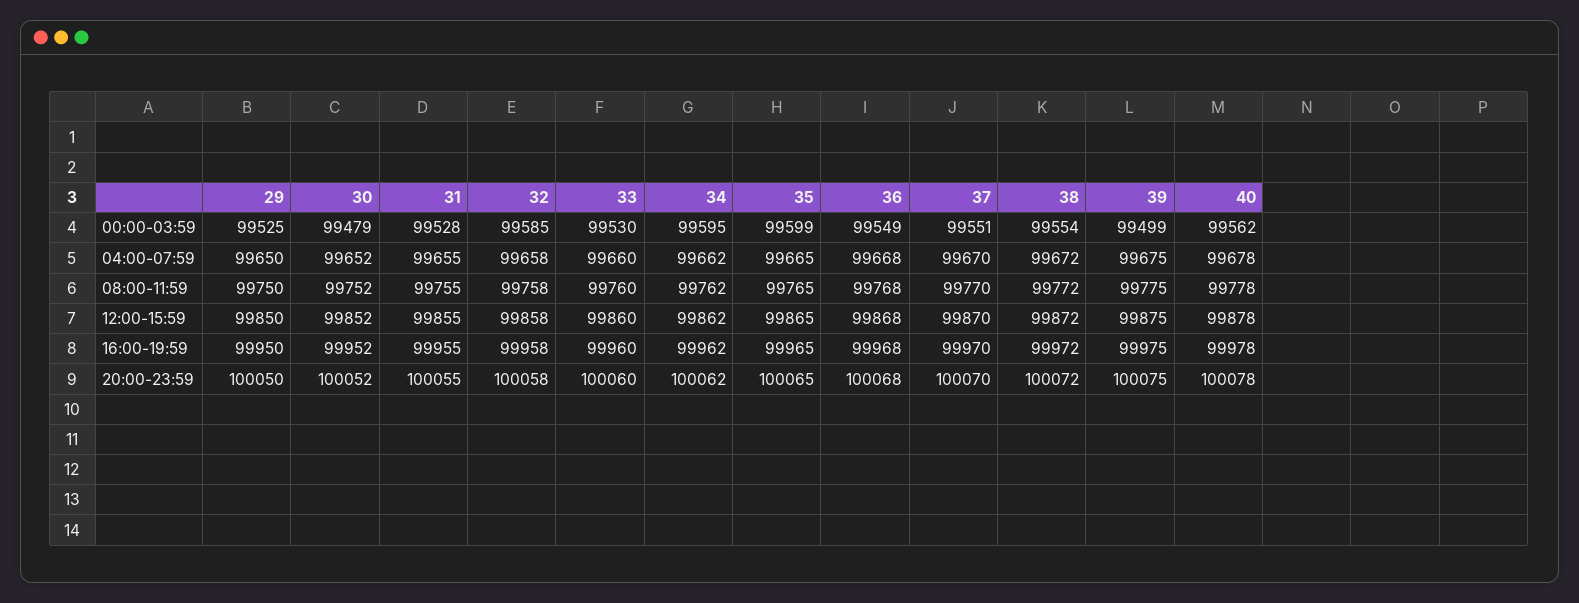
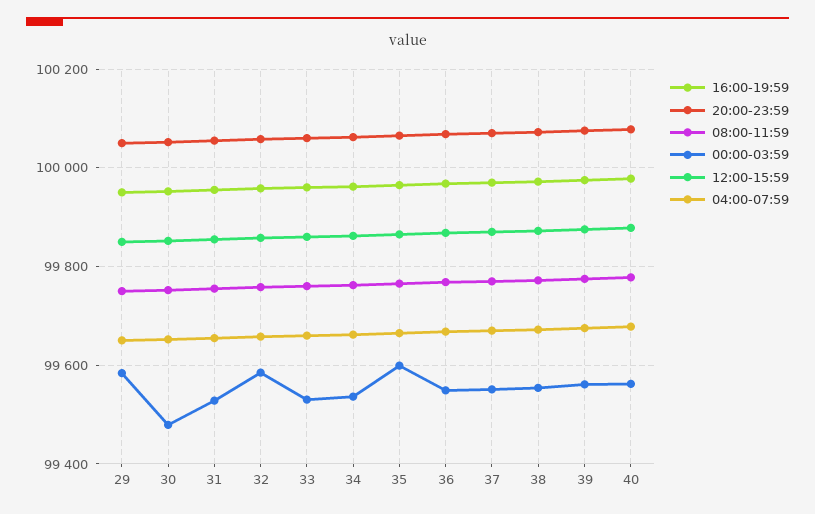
00:00-03:59, 29: 99525 -> 99580
00:00-03:59, 34: 99595 -> 99540
00:00-03:59, 39: 99499 -> 99560

